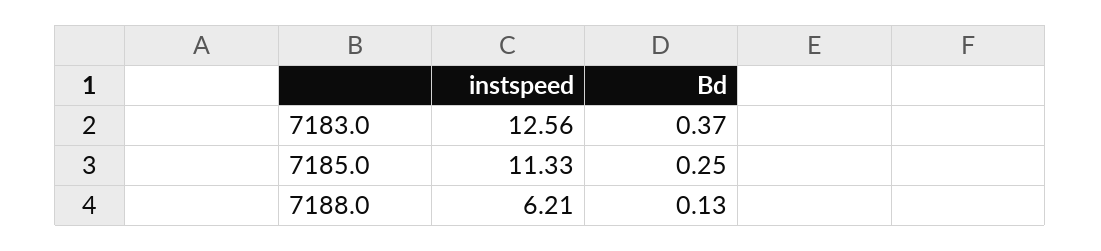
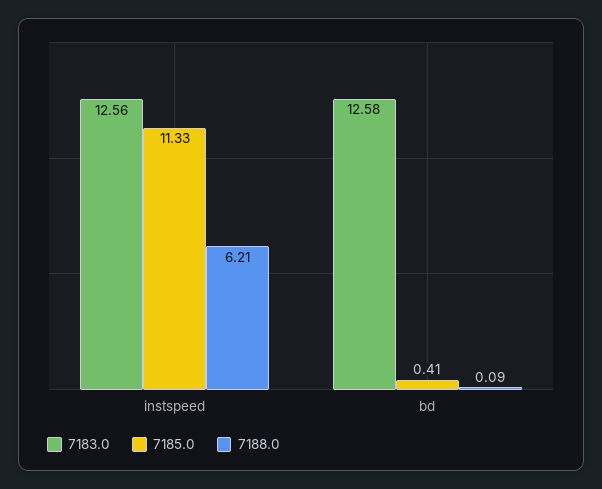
7183.0, Bd: 0.37 -> 12.58
7185.0, Bd: 0.25 -> 0.41
7188.0, Bd: 0.13 -> 0.09

